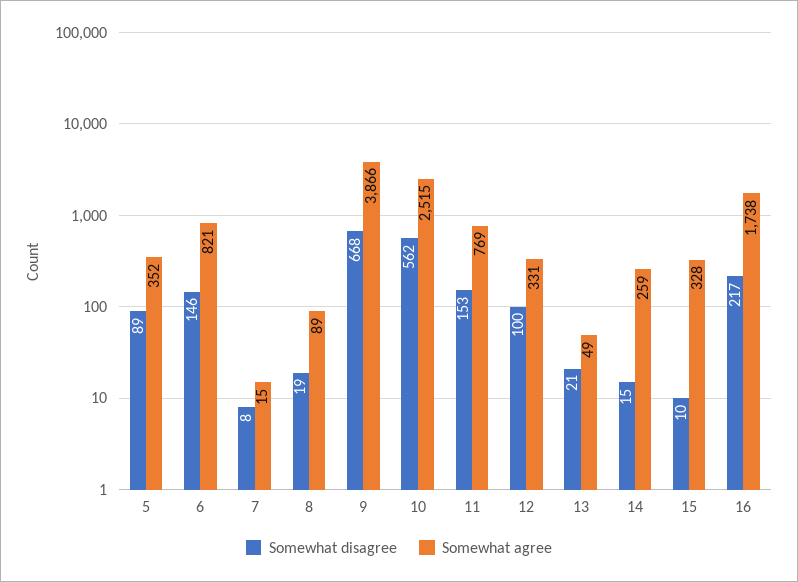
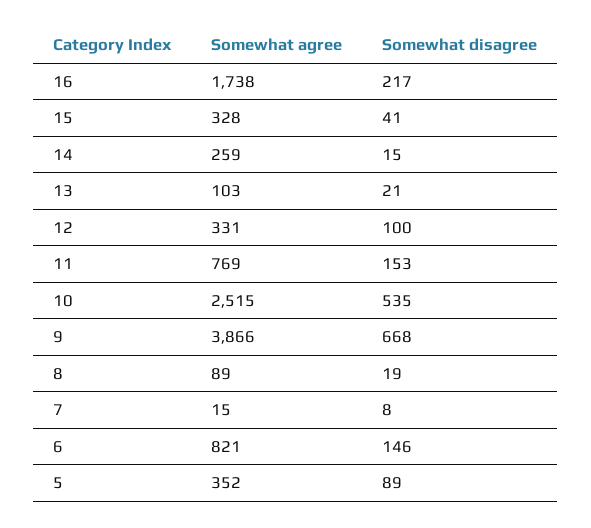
Somewhat disagree, 10: 562 -> 535
Somewhat agree, 13: 49 -> 103
Somewhat disagree, 15: 10 -> 41

